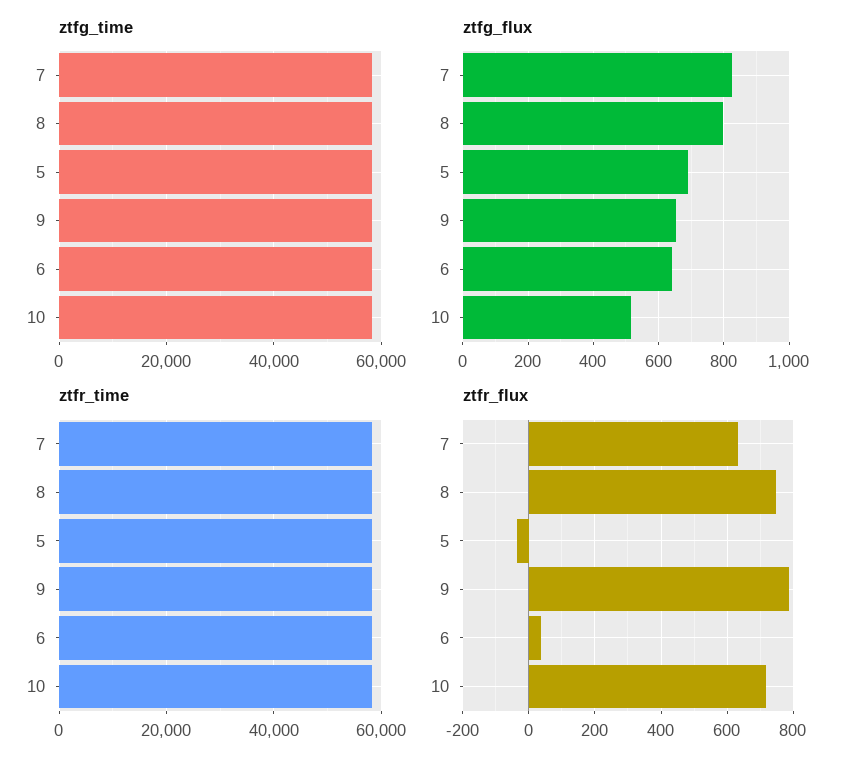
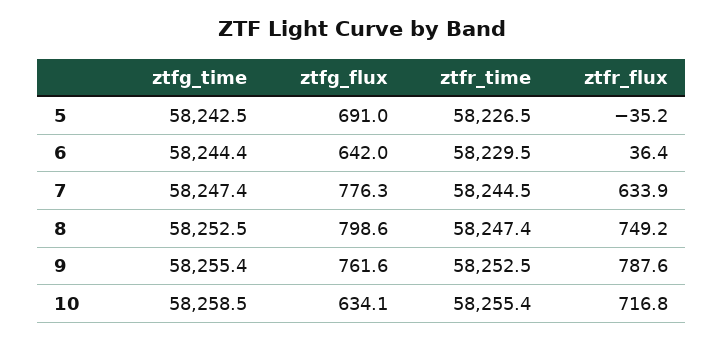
ztfg_flux, 7: 820 -> 776.3
ztfg_flux, 9: 660 -> 761.6
ztfg_flux, 10: 520 -> 634.1

